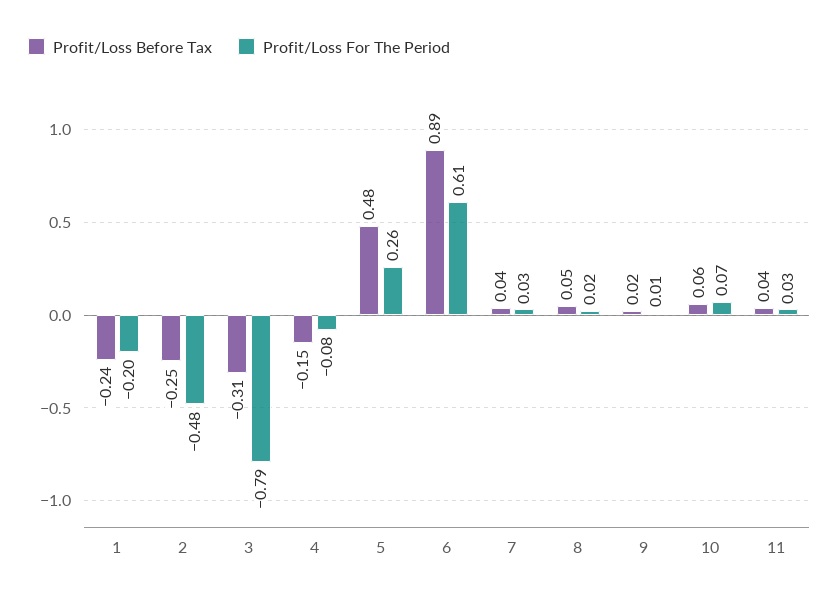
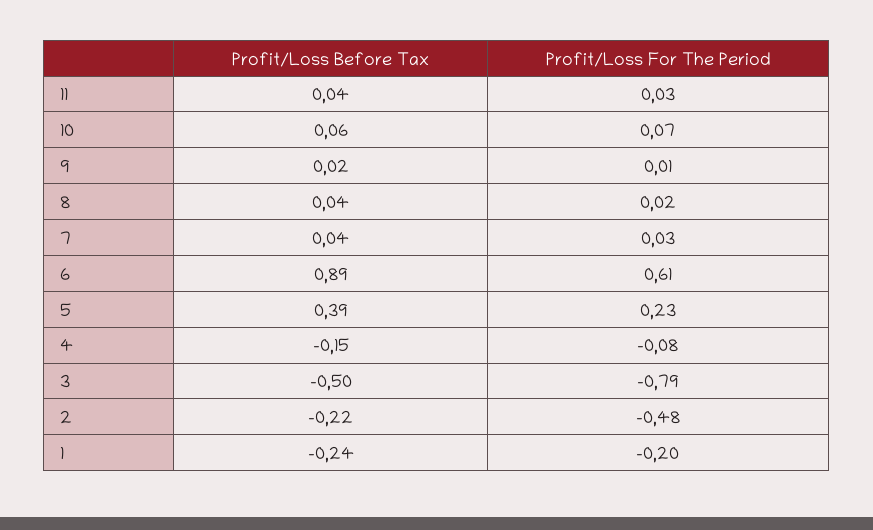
Profit/Loss Before Tax, 2: -0.25 -> -0.22
Profit/Loss Before Tax, 3: -0.31 -> -0.5
Profit/Loss Before Tax, 5: 0.48 -> 0.39
Profit/Loss For The Period, 5: 0.26 -> 0.23
Profit/Loss Before Tax, 8: 0.05 -> 0.04

